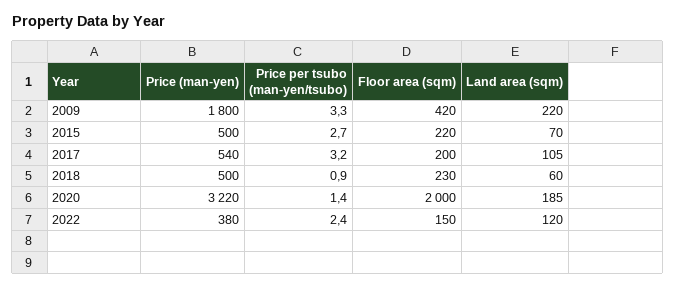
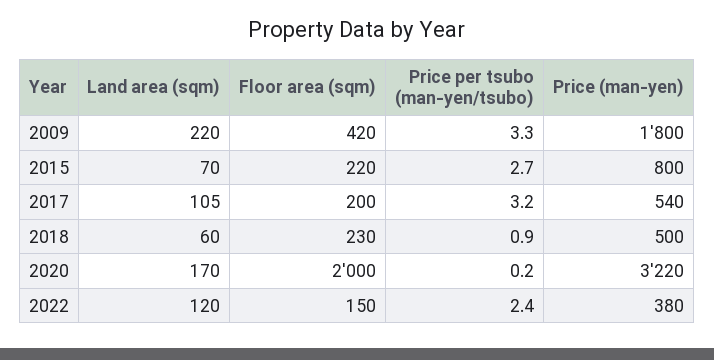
Price (man-yen), 2015: 500 -> 800
Price per tsubo (man-yen/tsubo), 2020: 1.4 -> 0.2
Land area (sqm), 2020: 185 -> 170

